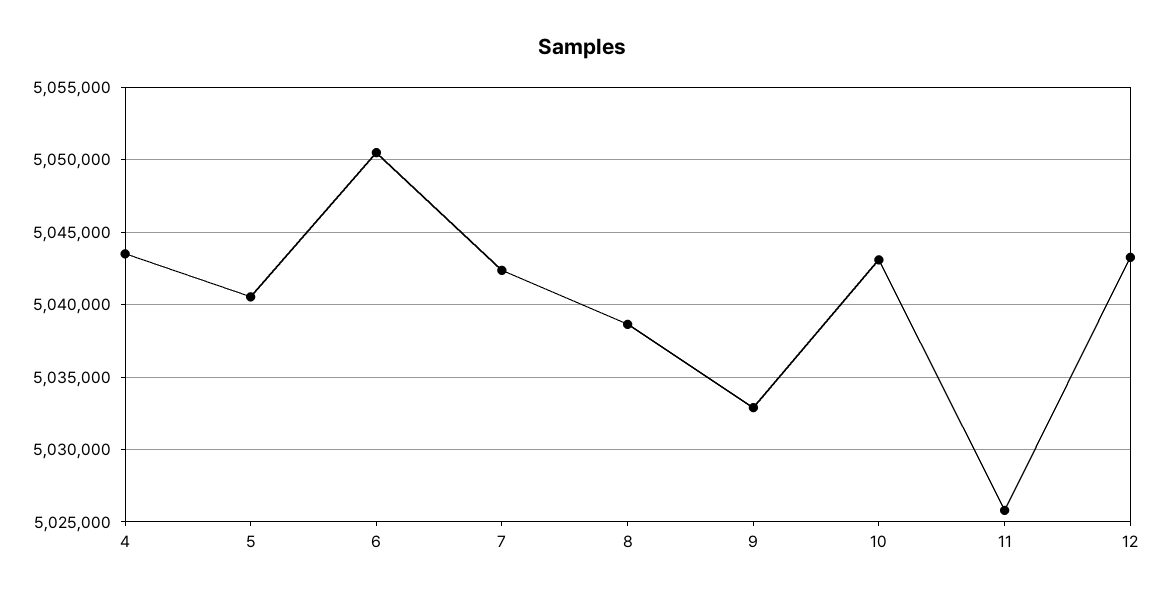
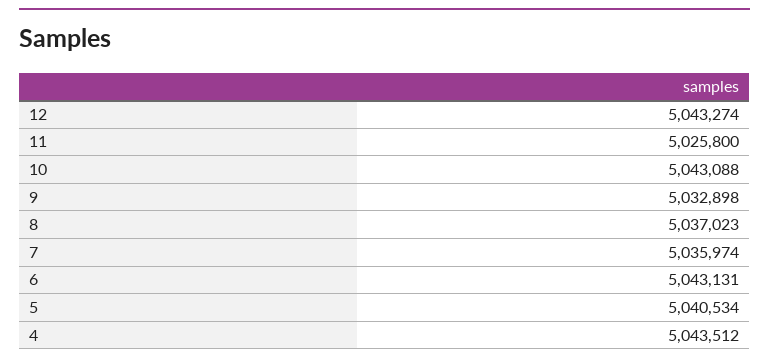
6: 5050500 -> 5043131
7: 5042500 -> 5035974
8: 5038500 -> 5037023

